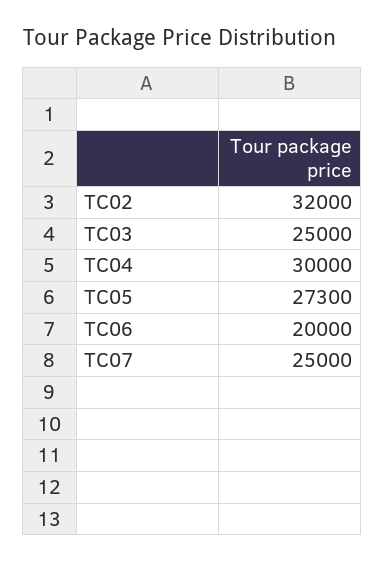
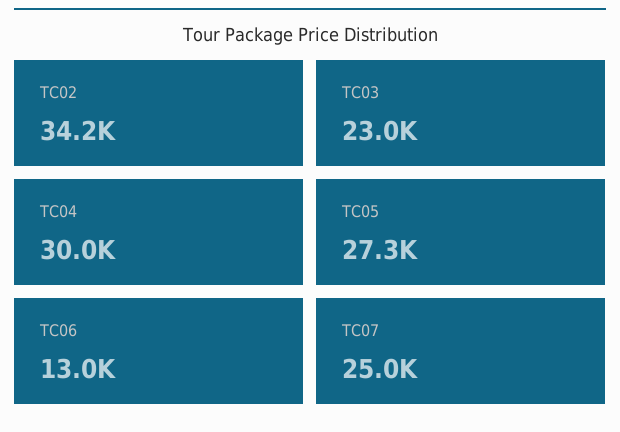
TC02: 32000 -> 34200
TC03: 25000 -> 23000
TC06: 20000 -> 13000

